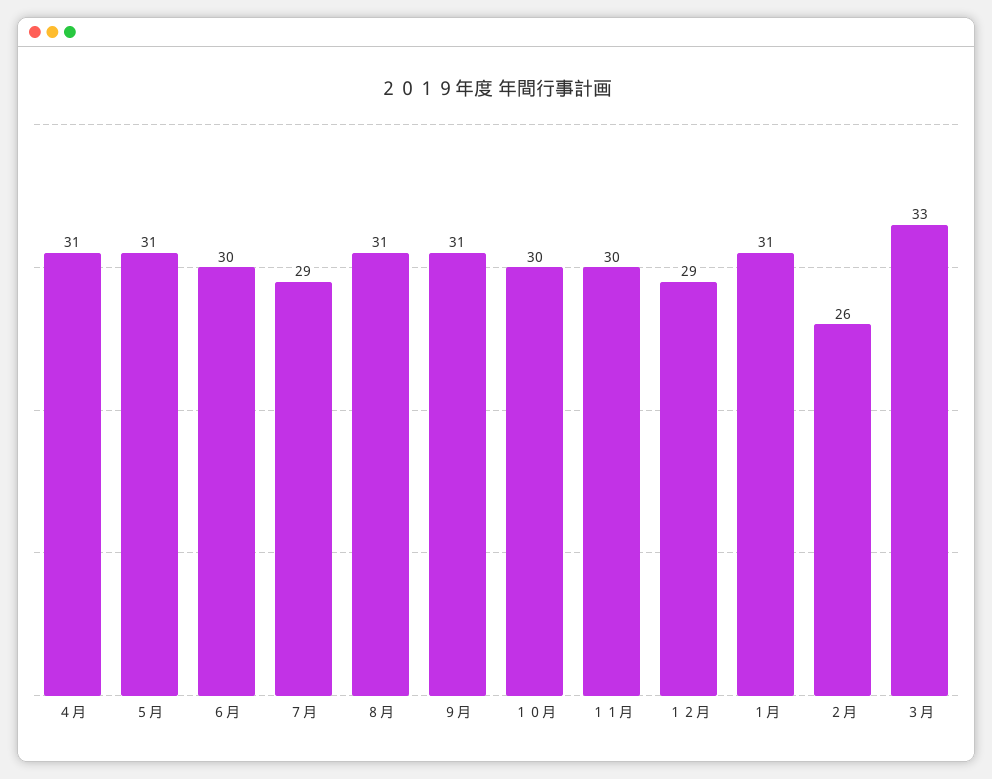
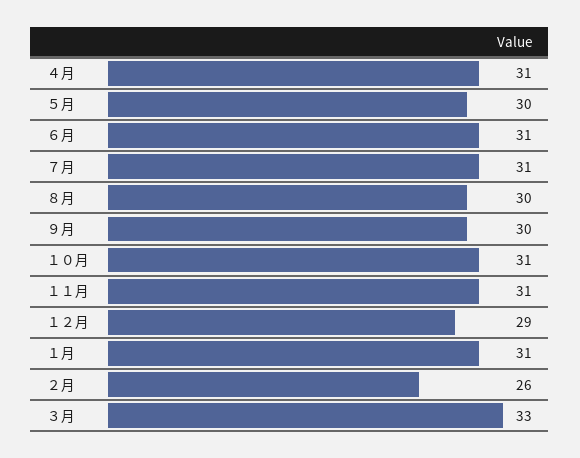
５月: 31 -> 30
６月: 30 -> 31
７月: 29 -> 31
８月: 31 -> 30
９月: 31 -> 30
１０月: 30 -> 31
１１月: 30 -> 31

